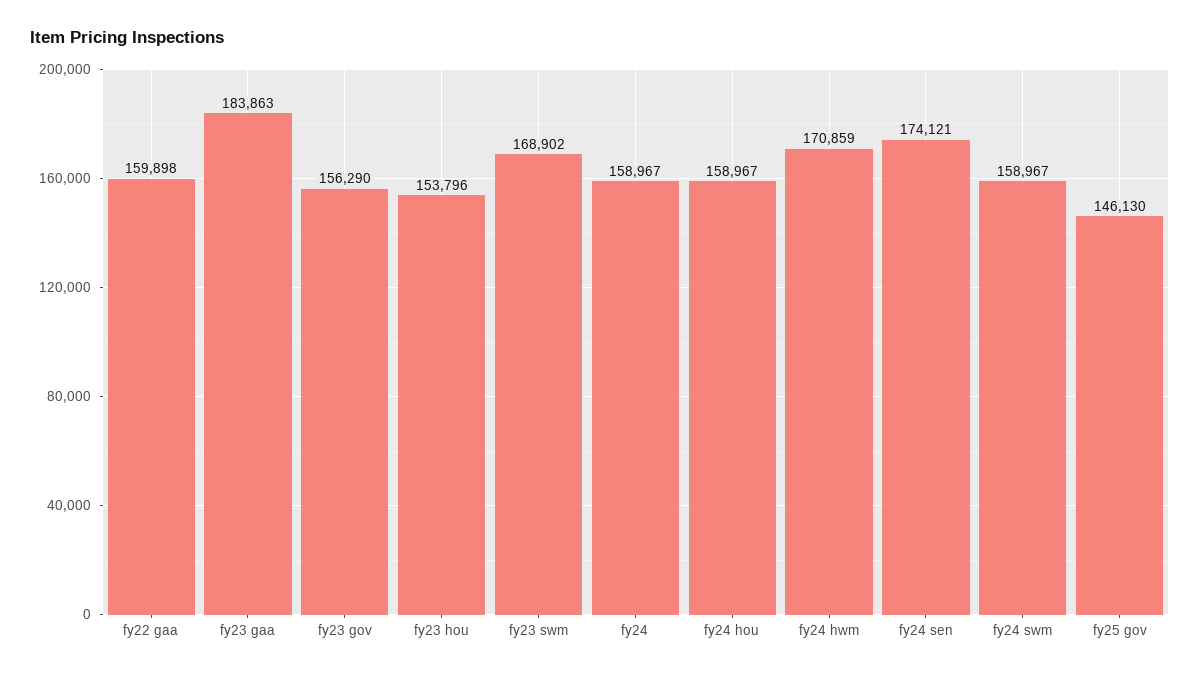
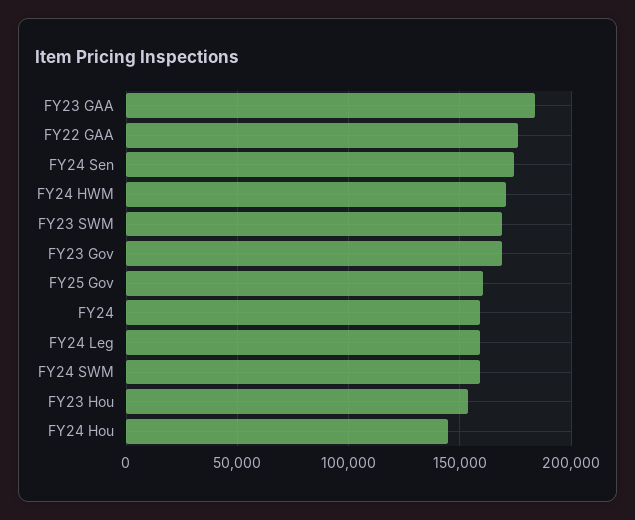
fy22 gaa: 159898 -> 175000
fy23 gov: 156290 -> 170000
fy24 hou: 158967 -> 145000
fy25 gov: 146130 -> 160000
FY24 Leg: none -> 160000

